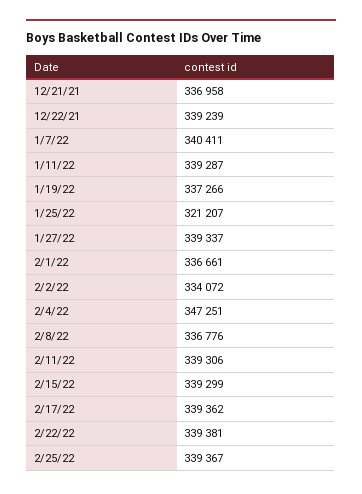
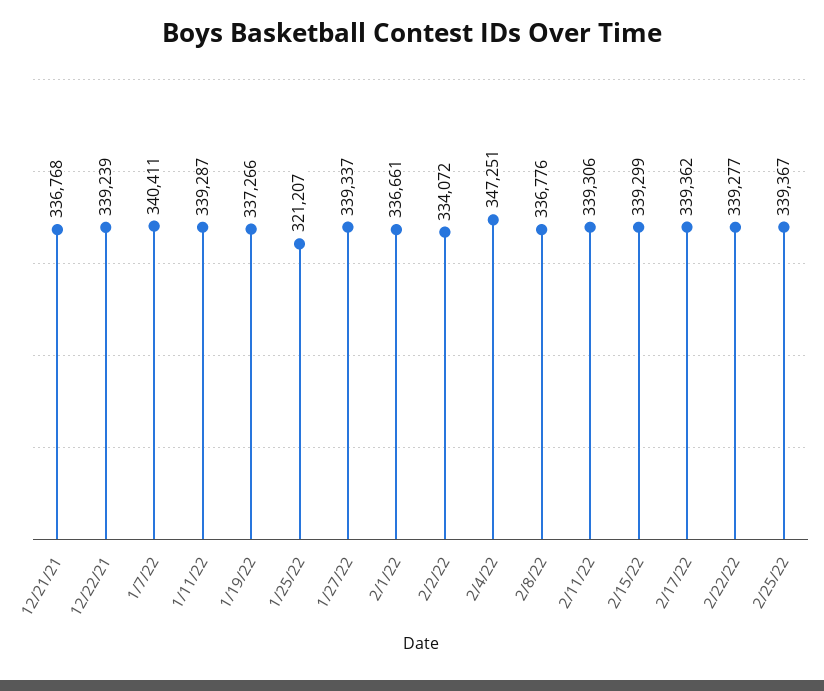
12/21/21: 336958 -> 336768
2/22/22: 339381 -> 339277

